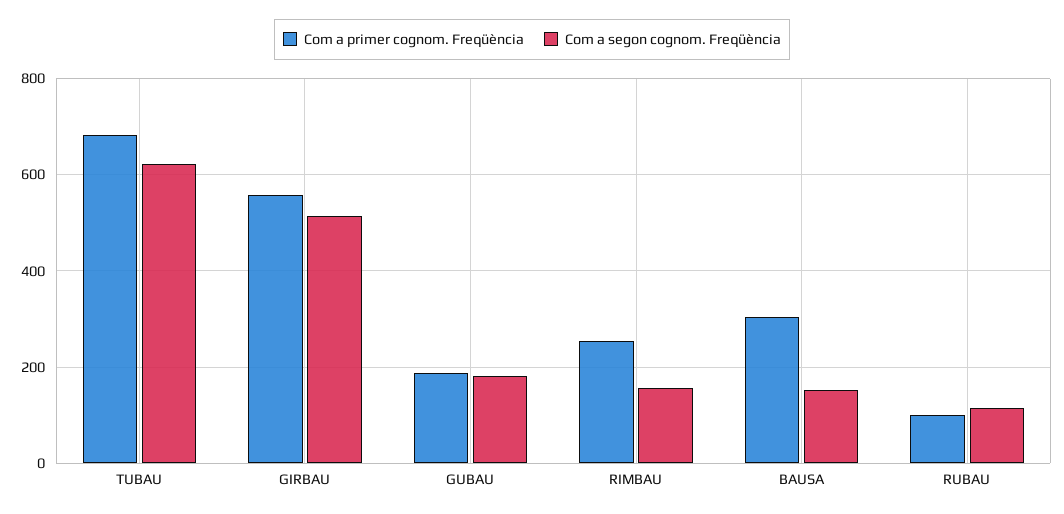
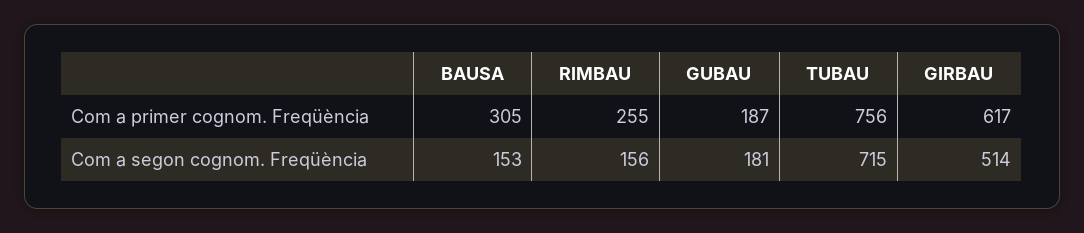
Com a primer cognom. Freqüència, TUBAU: 680 -> 756
Com a segon cognom. Freqüència, TUBAU: 620 -> 715
Com a primer cognom. Freqüència, GIRBAU: 560 -> 617
Com a primer cognom. Freqüència, RUBAU: 100 -> none
Com a segon cognom. Freqüència, RUBAU: 120 -> none

